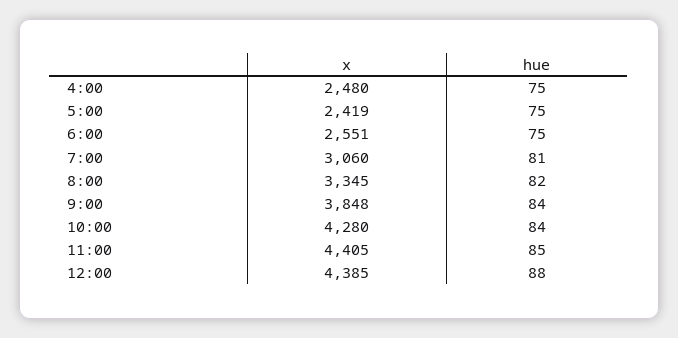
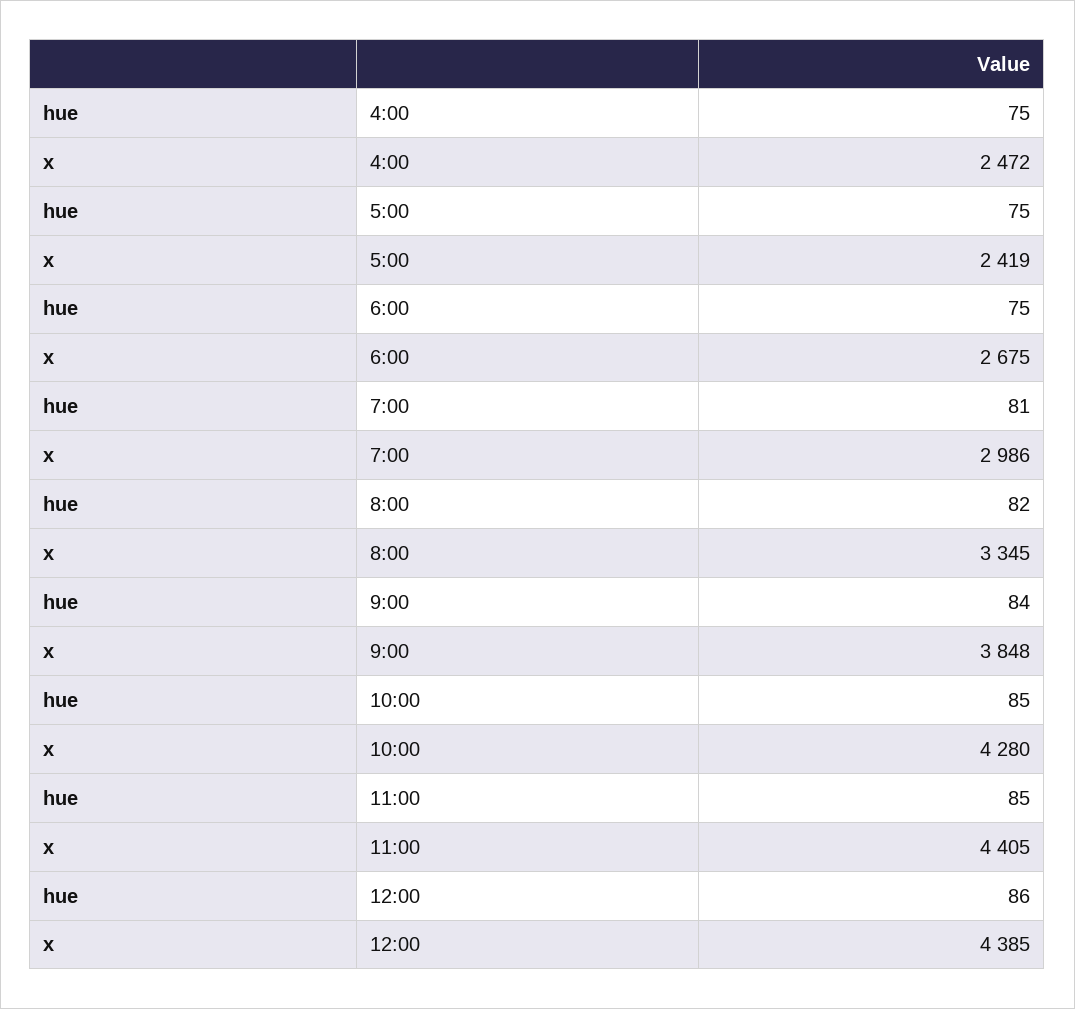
x, 4:00: 2480 -> 2472
x, 6:00: 2551 -> 2675
x, 7:00: 3060 -> 2986
hue, 10:00: 84 -> 85
hue, 12:00: 88 -> 86

